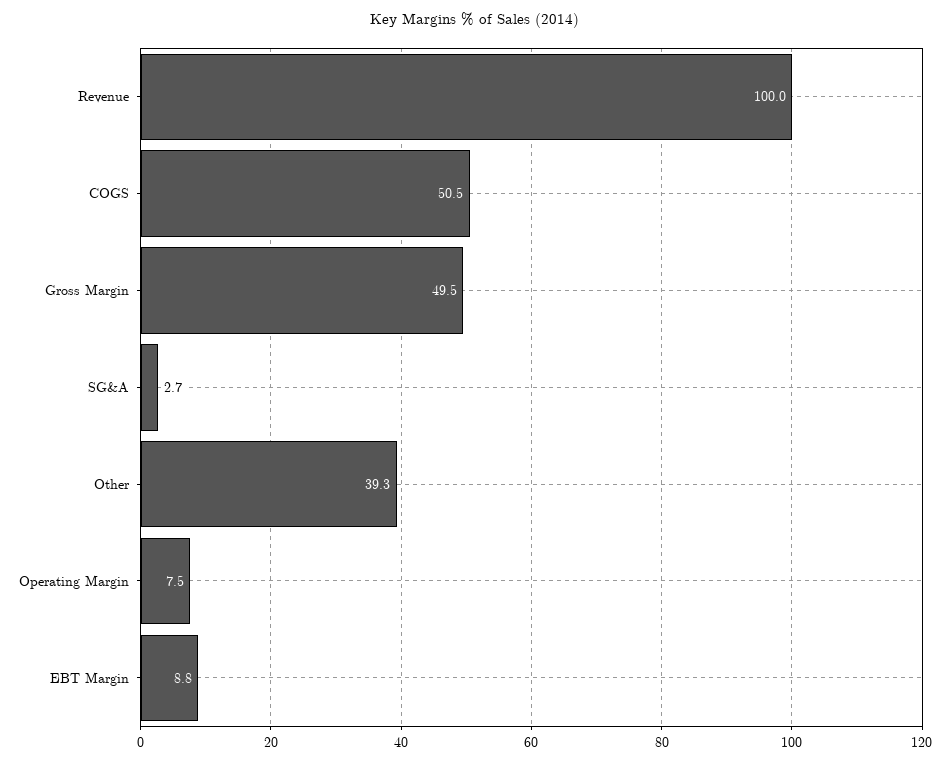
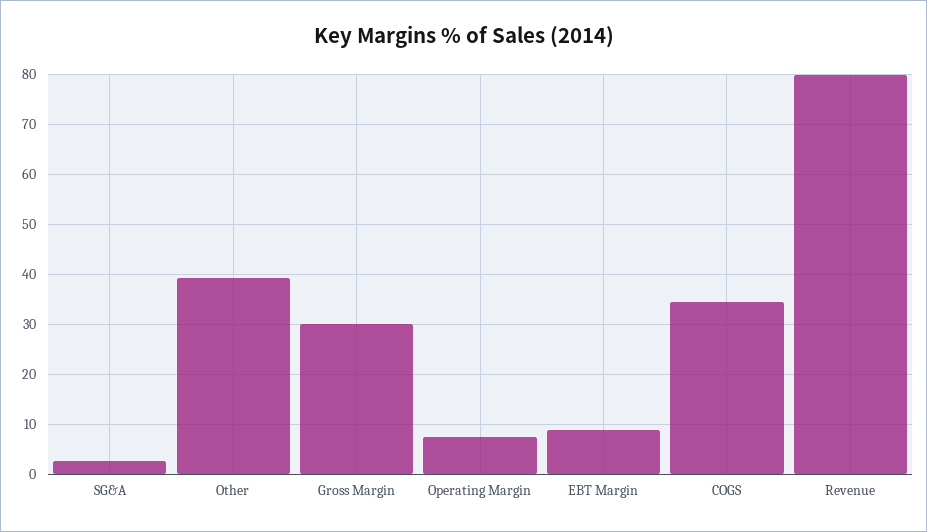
Revenue: 100 -> 80
COGS: 50.5 -> 34
Gross Margin: 49.5 -> 30

